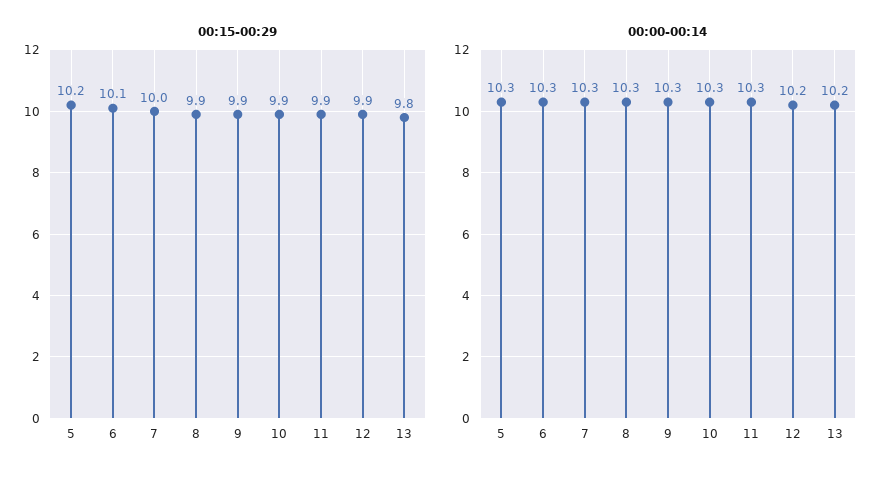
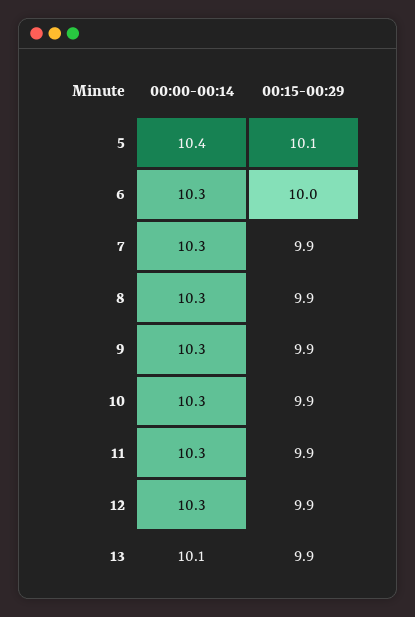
00:15-00:29, 5: 10.2 -> 10.1
00:15-00:29, 6: 10.1 -> 10
00:15-00:29, 7: 10 -> 9.9
00:15-00:29, 13: 9.8 -> 9.9
00:00-00:14, 5: 10.3 -> 10.4
00:00-00:14, 12: 10.2 -> 10.3
00:00-00:14, 13: 10.2 -> 10.1

